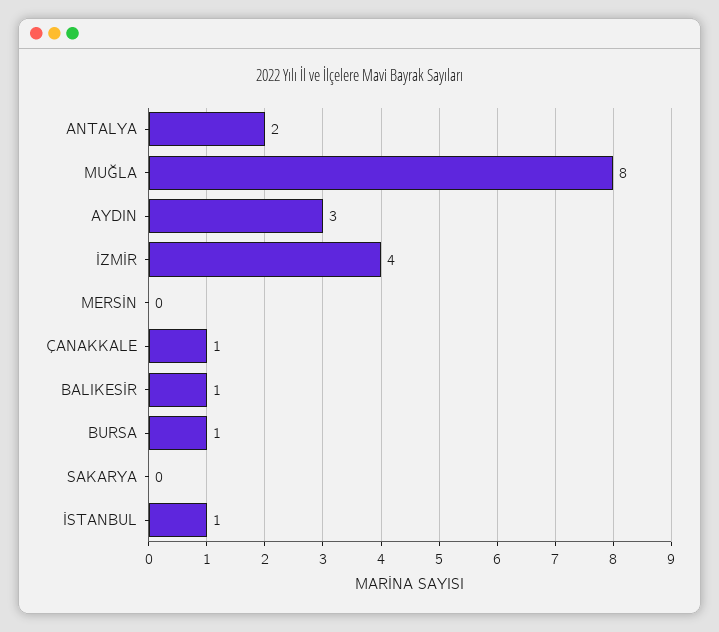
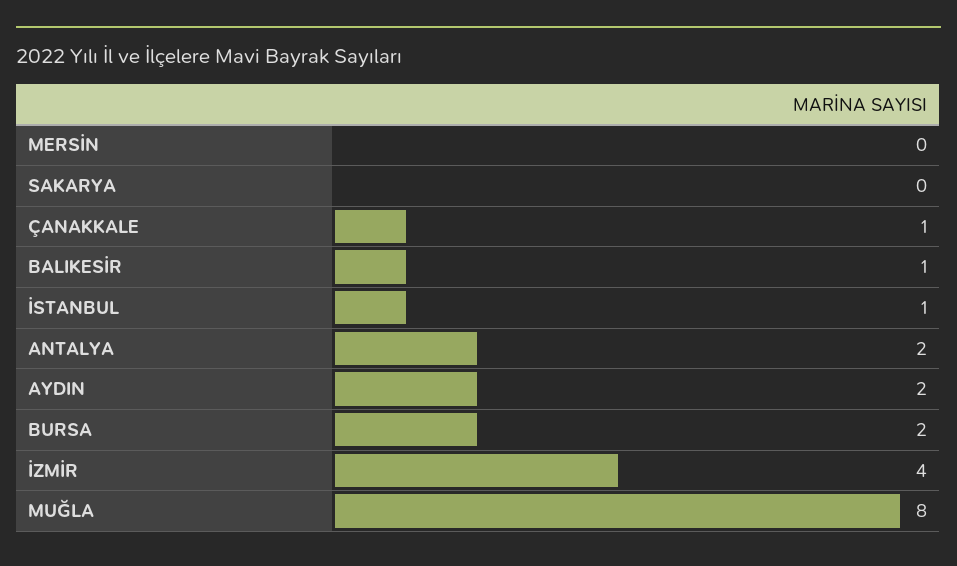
AYDIN: 3 -> 2
BURSA: 1 -> 2

